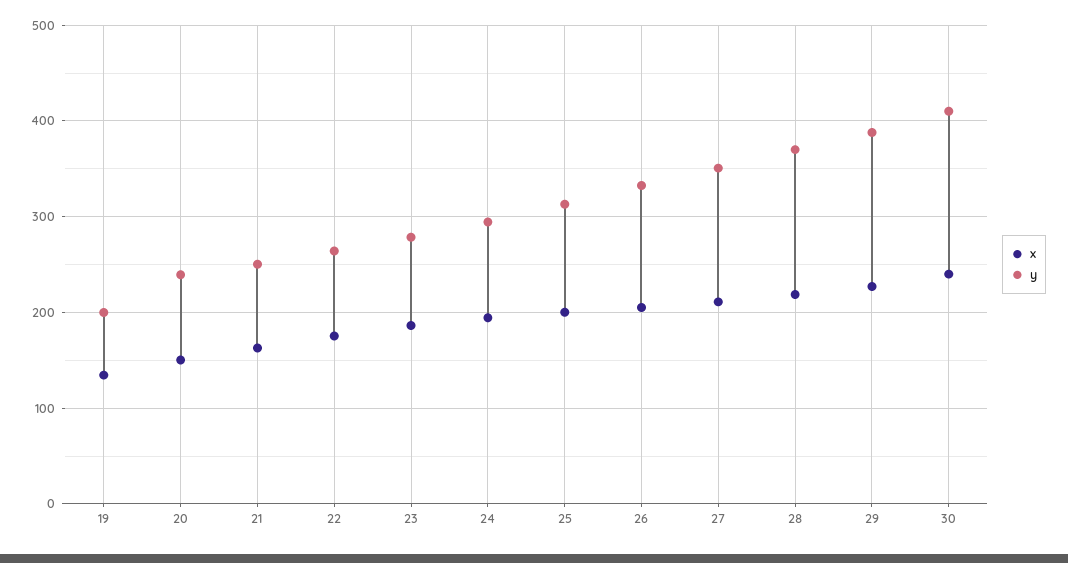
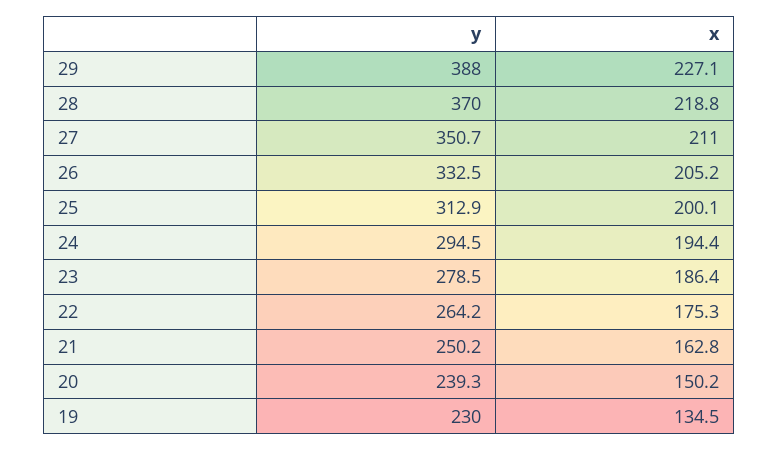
y, 19: 200 -> 230
x, 30: 240 -> none
y, 30: 410 -> none

